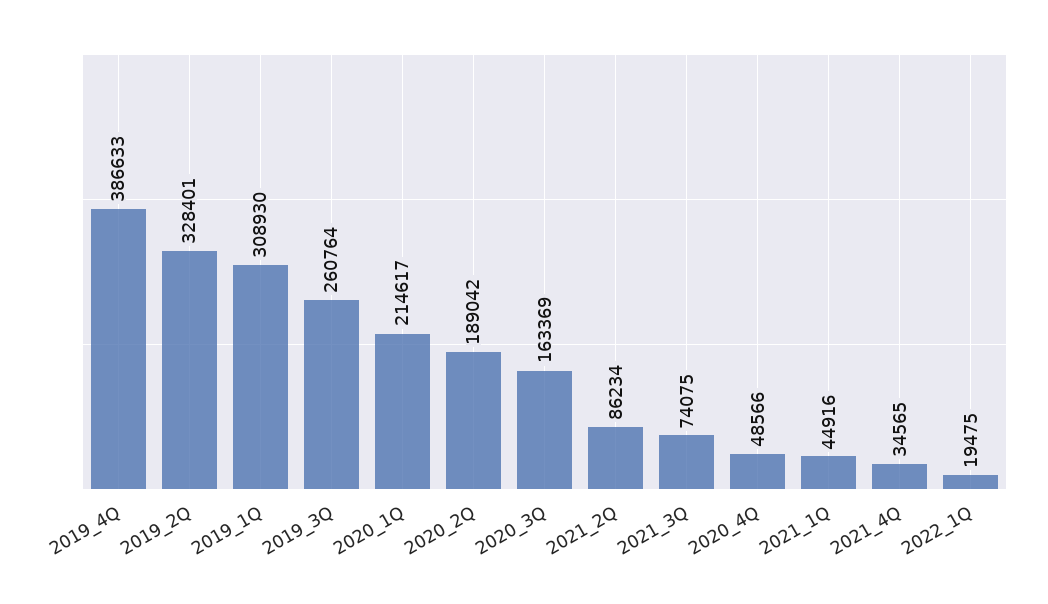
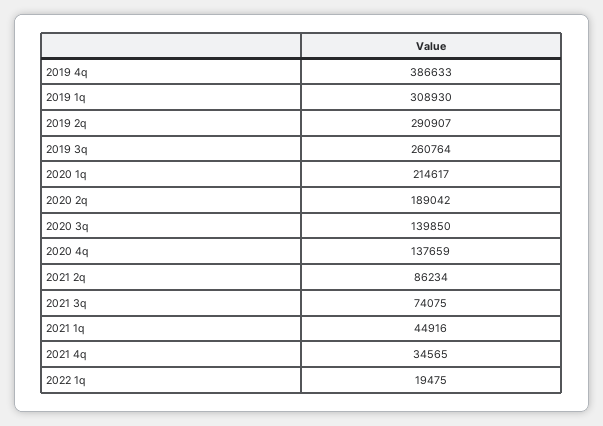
2019_2Q: 328401 -> 290907
2020_3Q: 163369 -> 139850
2020_4Q: 48566 -> 137659

